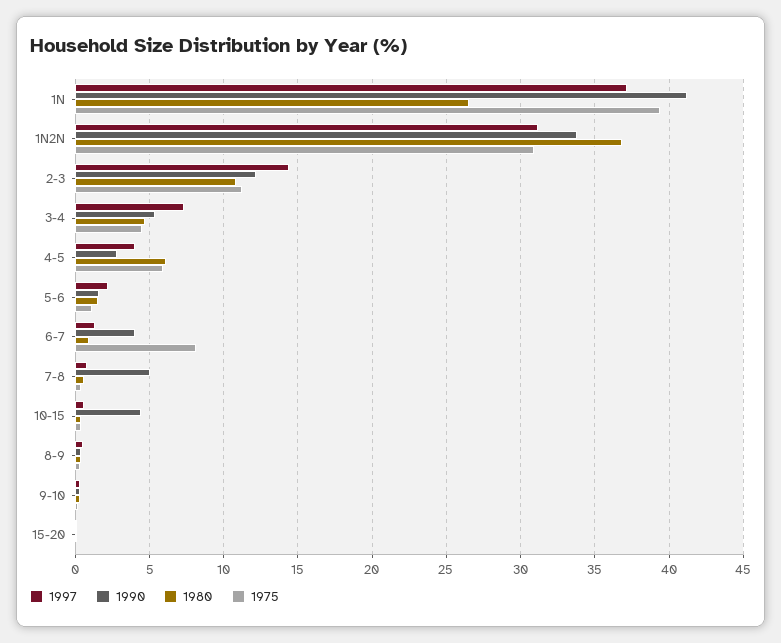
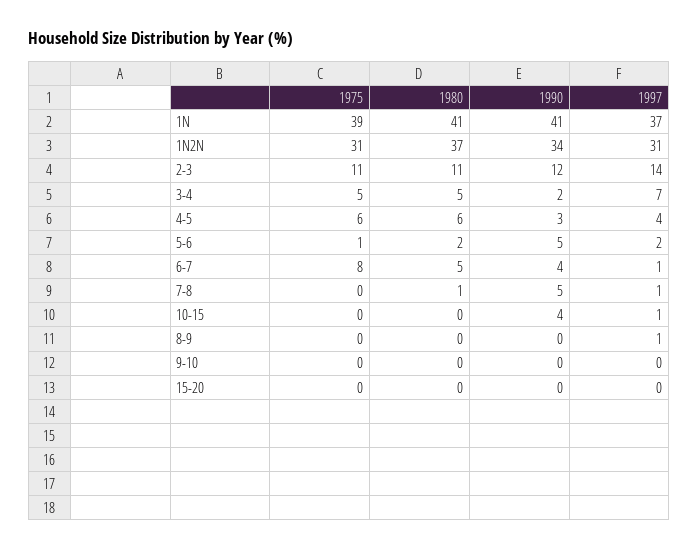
1980, 1N: 26.5 -> 41
1990, 3-4: 5.5 -> 2
1990, 5-6: 1.5 -> 5
1980, 6-7: 1 -> 5

